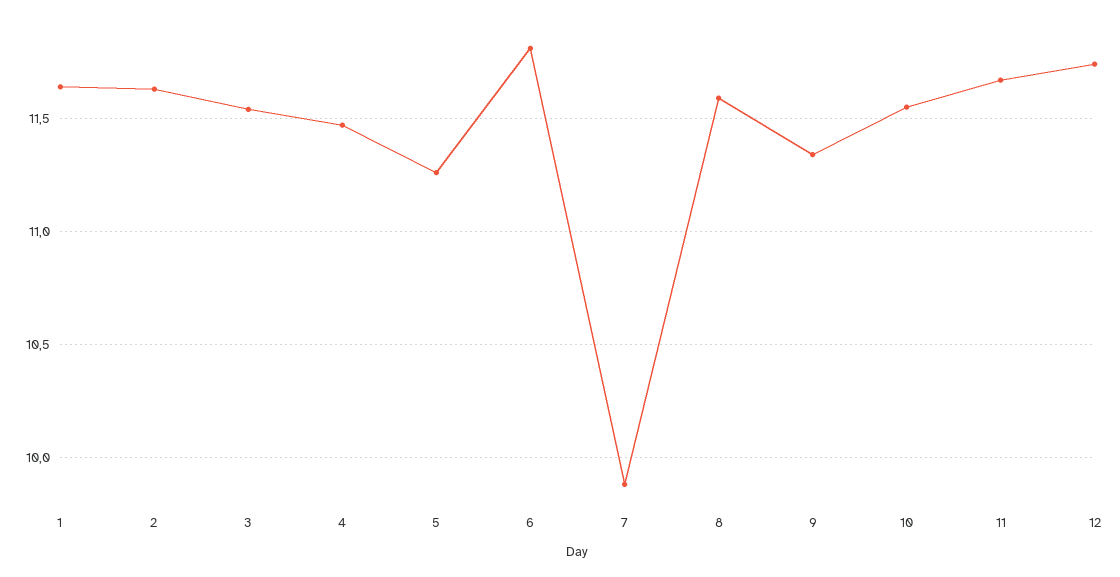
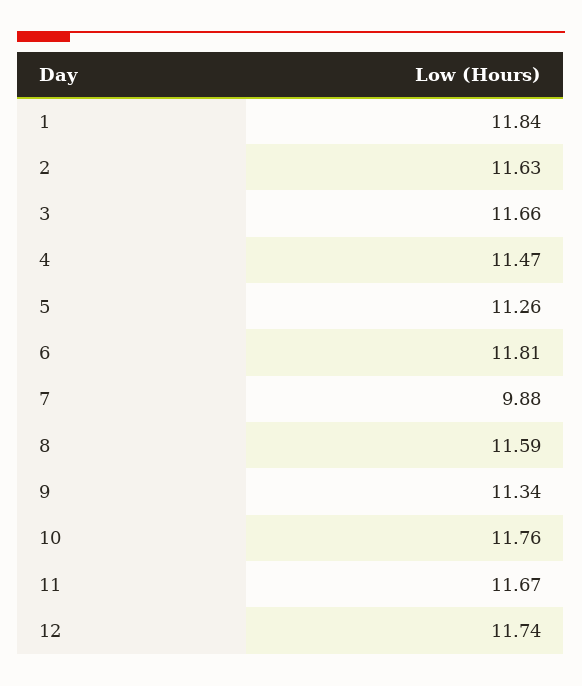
1: 11.65 -> 11.84
3: 11.55 -> 11.66
10: 11.55 -> 11.76

